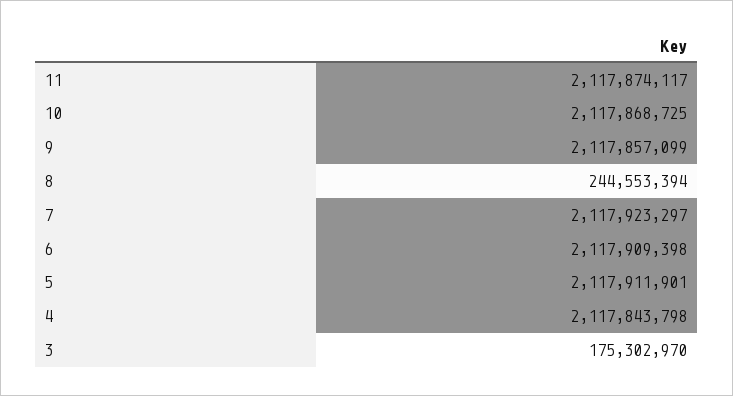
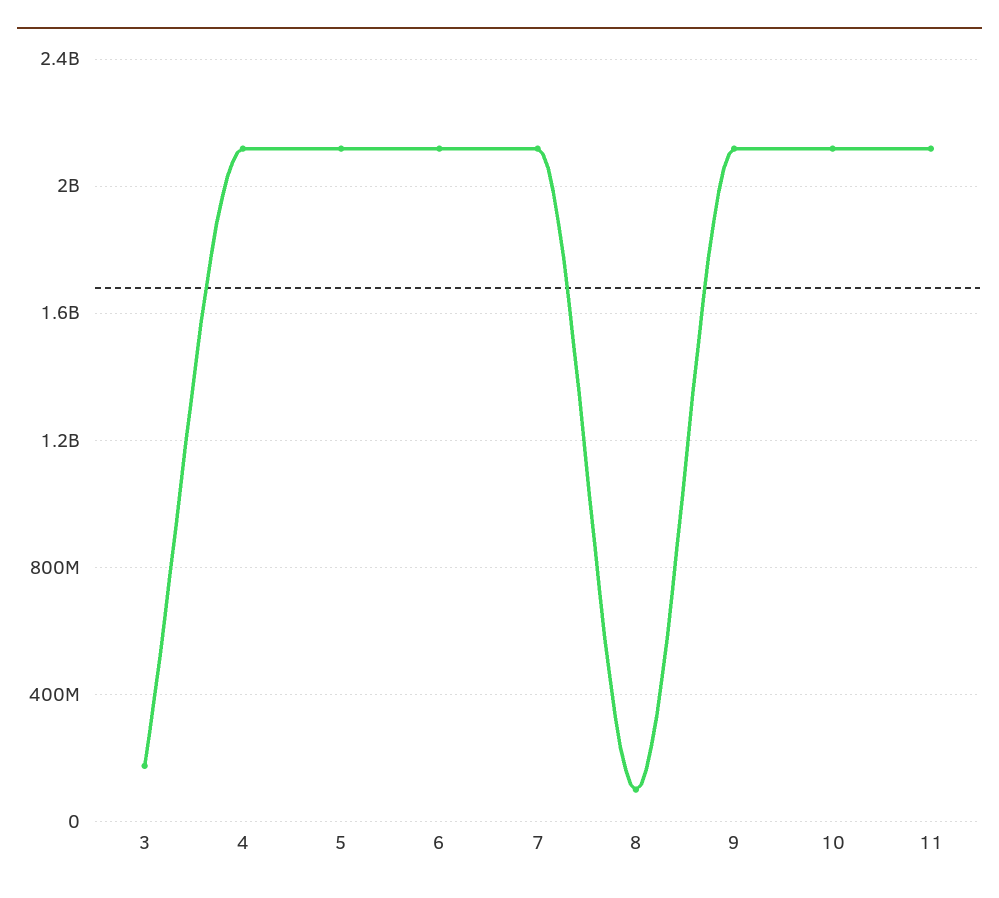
8: 244553394 -> 100000000

